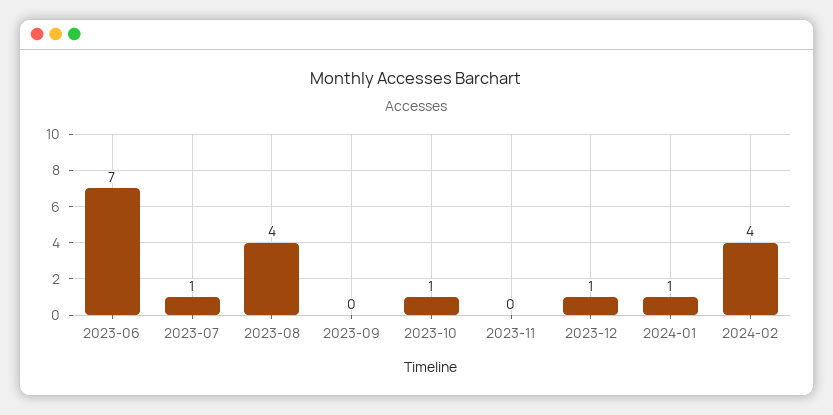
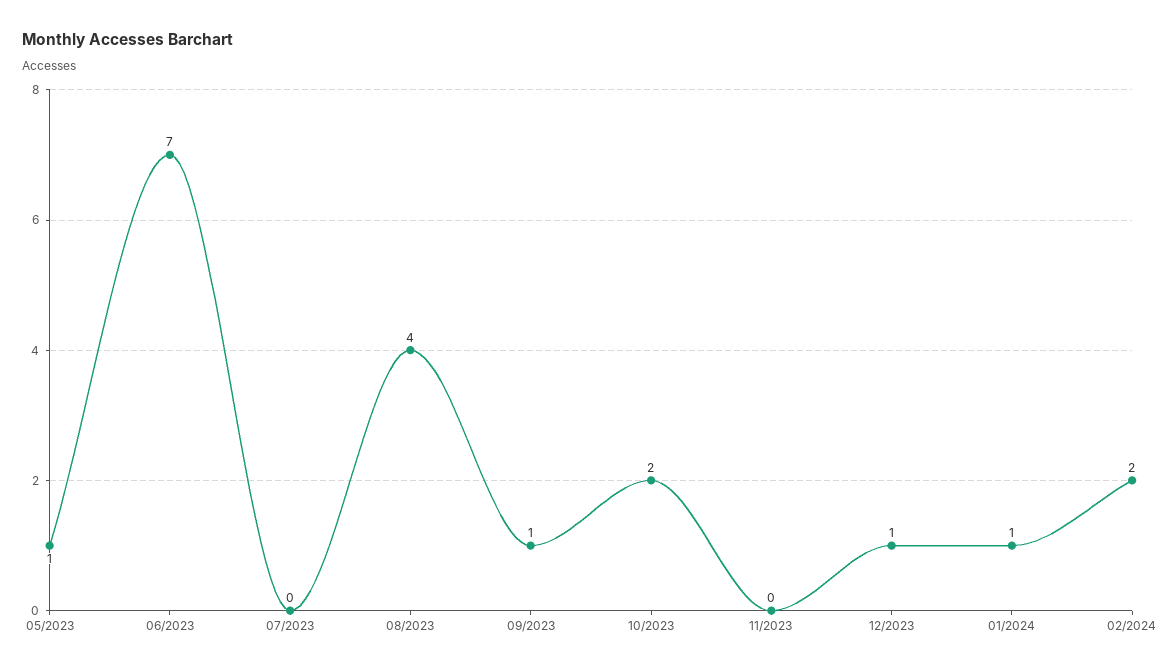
2023-07: 1 -> 0
2023-09: 0 -> 1
2023-10: 1 -> 2
2024-02: 4 -> 2
05/2023: none -> 1

